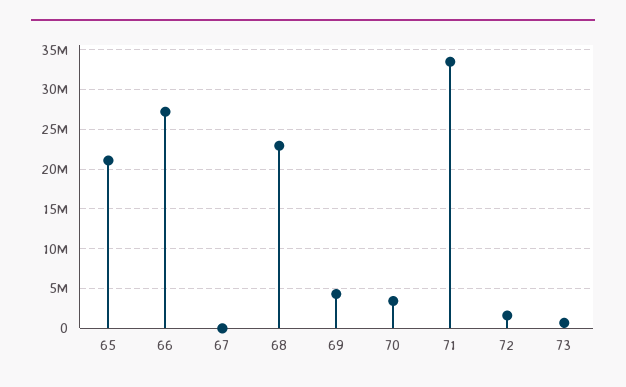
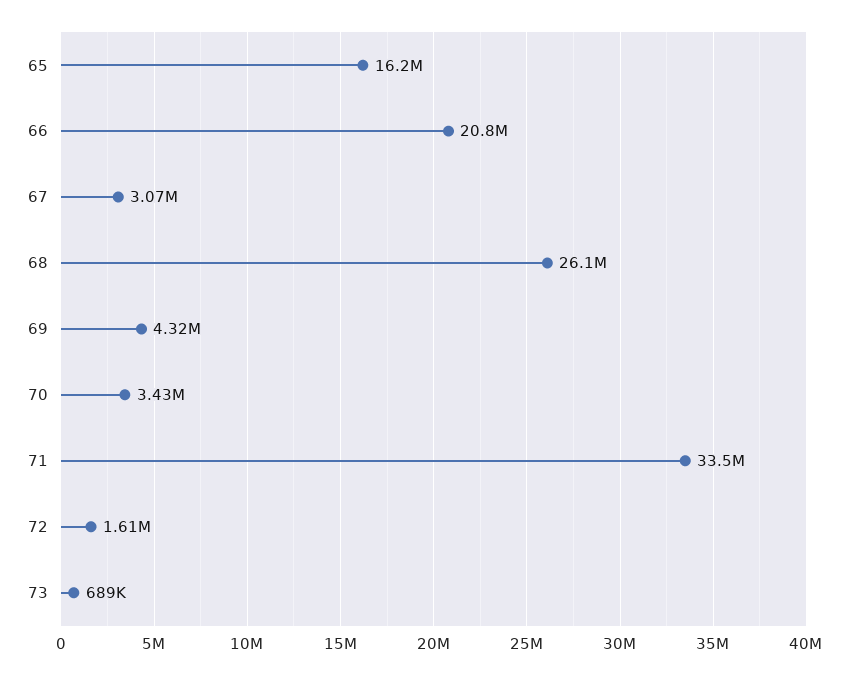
65: 21000000 -> 16200000
66: 27000000 -> 20800000
67: 0 -> 3070000
68: 23000000 -> 26100000

